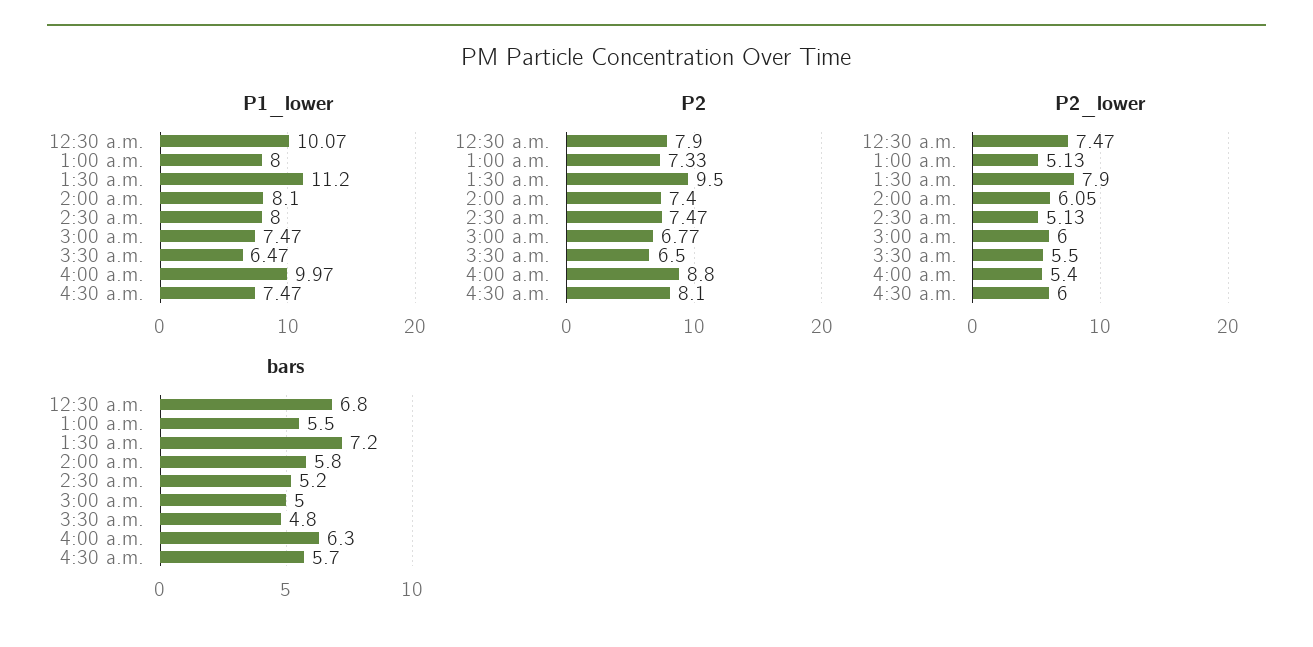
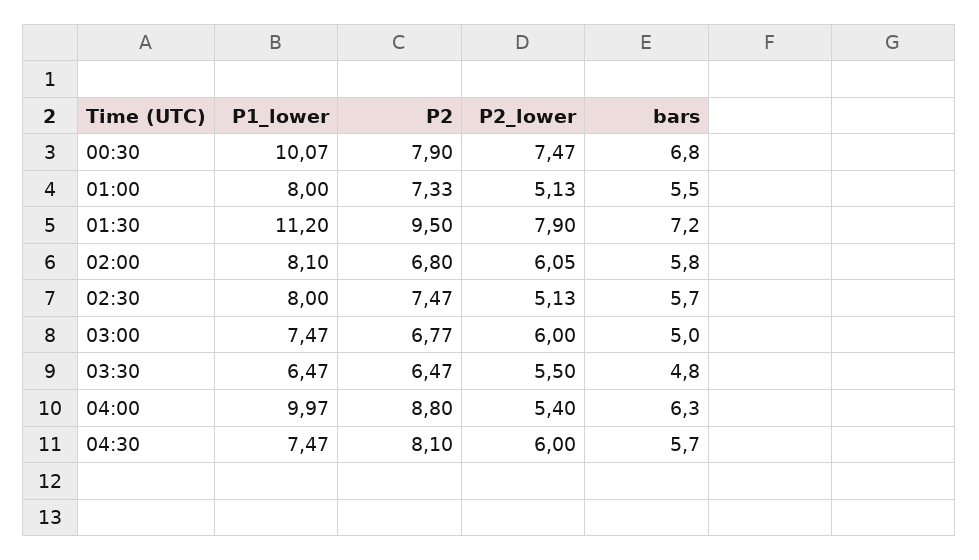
P2, 2:00 a.m.: 7.4 -> 6.8
P2, 3:30 a.m.: 6.5 -> 6.47
bars, 2:30 a.m.: 5.2 -> 5.7

